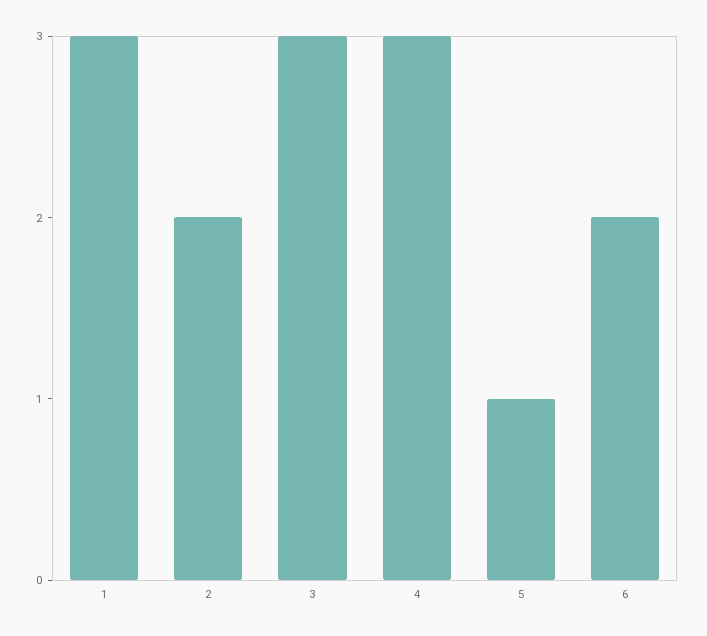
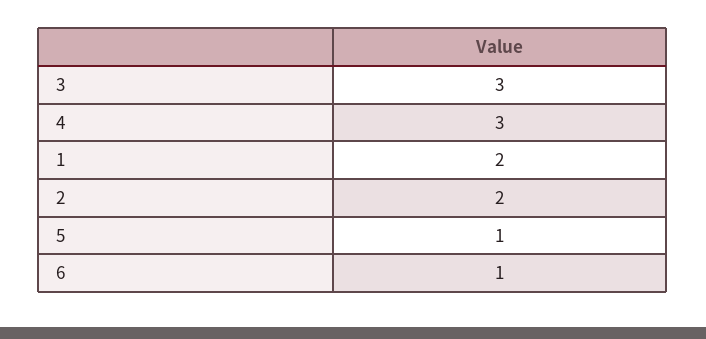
1: 3 -> 2
6: 2 -> 1

